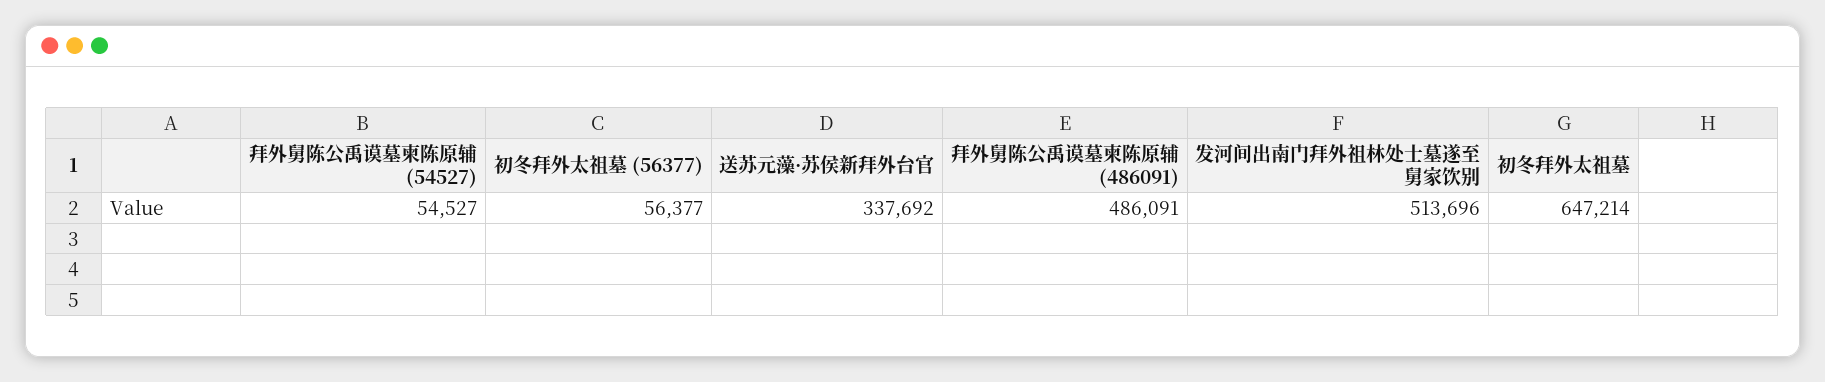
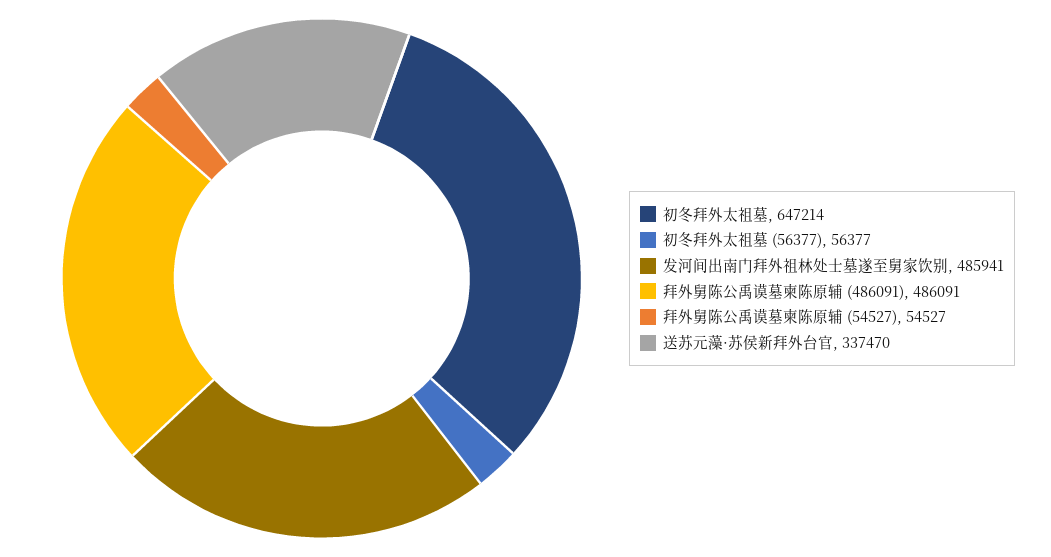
送苏元藻·苏侯新拜外台官: 337692 -> 337470
发河间出南门拜外祖林处士墓遂至舅家饮别: 513696 -> 485941

